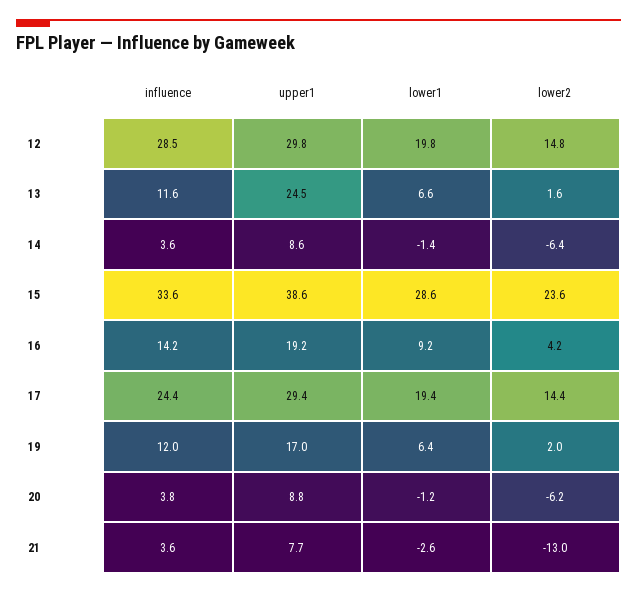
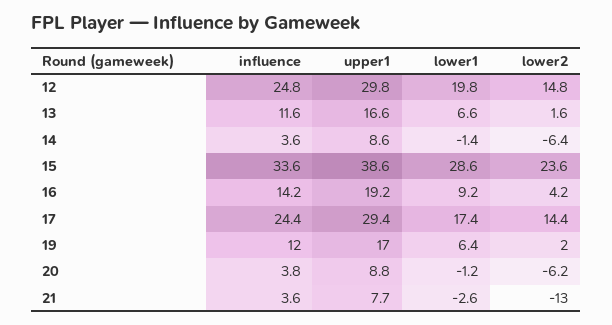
influence, 12: 28.5 -> 24.8
upper1, 13: 24.5 -> 16.6
lower1, 17: 19.4 -> 17.4

